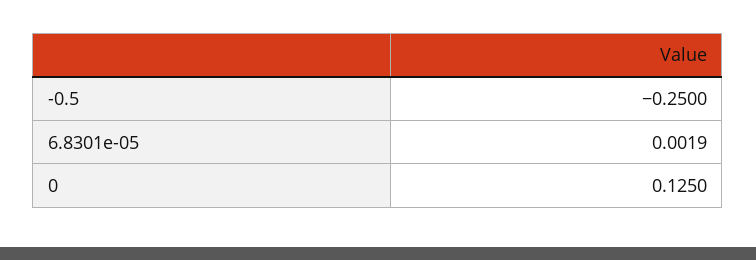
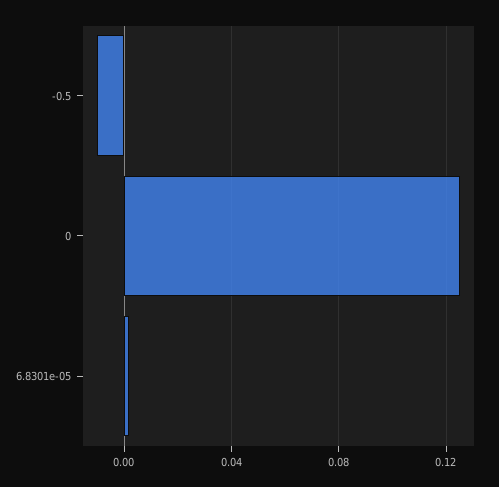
-0.5: -0.25 -> -0.01

